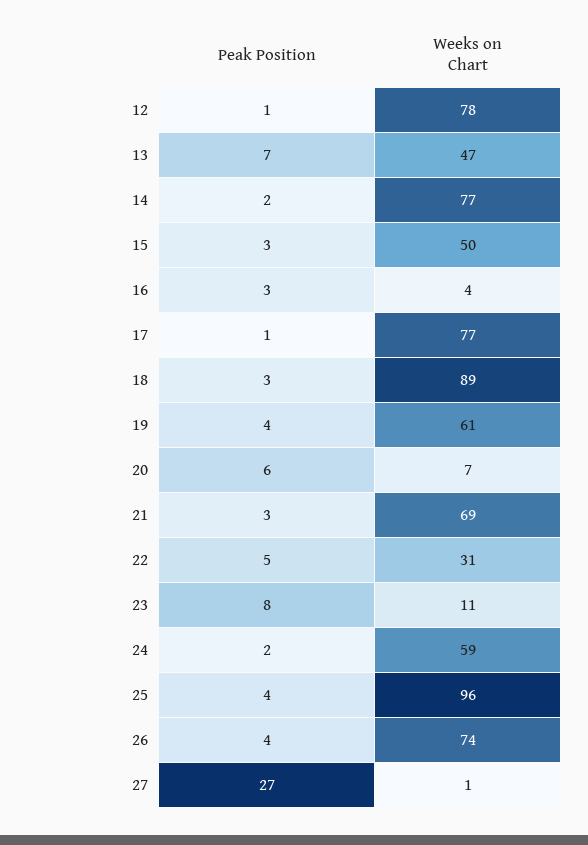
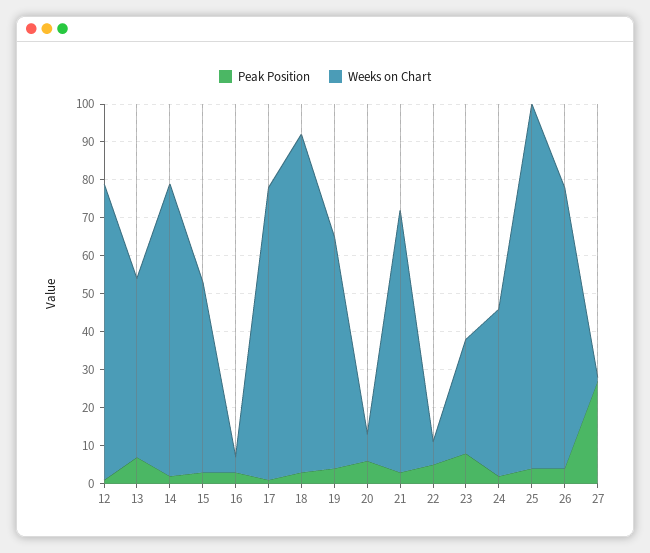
Weeks on Chart, 22: 31 -> 5
Weeks on Chart, 23: 11 -> 30
Weeks on Chart, 24: 59 -> 45

